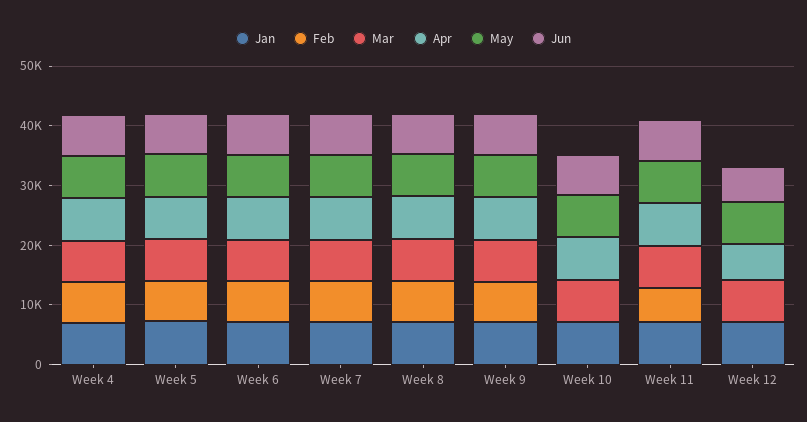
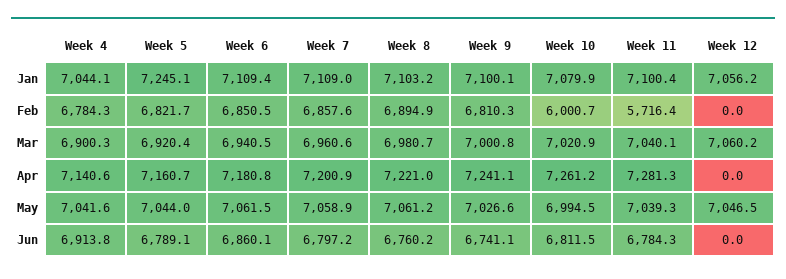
Feb, Week 10: 0 -> 6000.7
Apr, Week 12: 6000 -> 0
Jun, Week 12: 6000 -> 0

